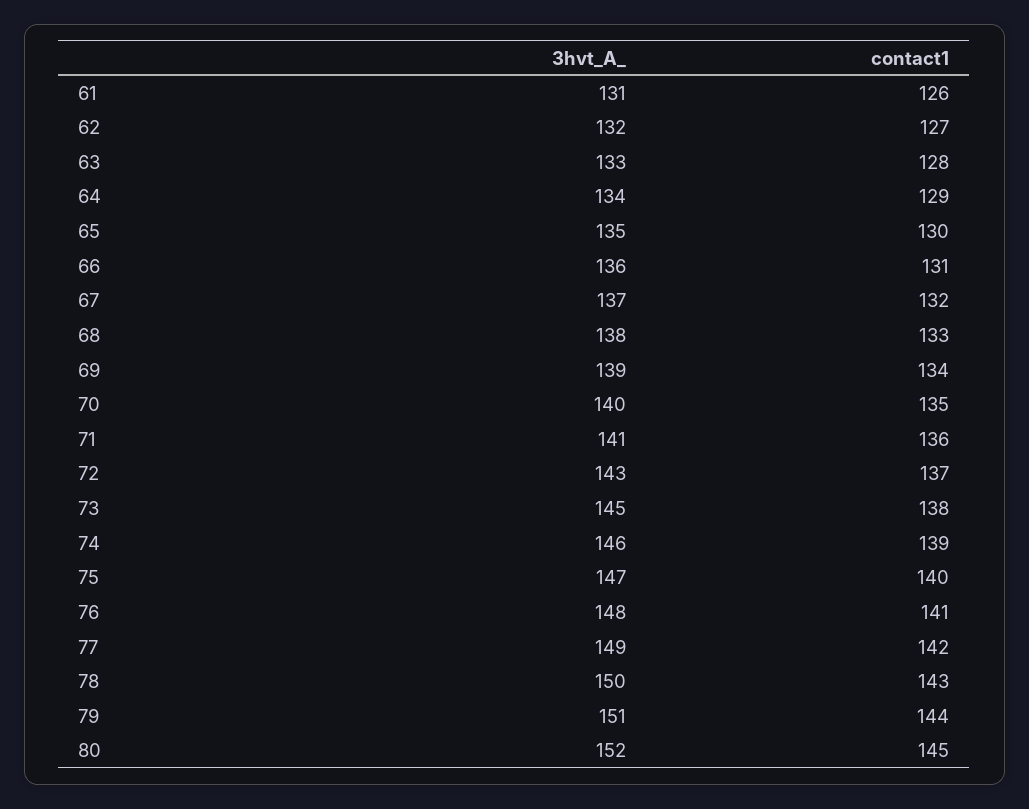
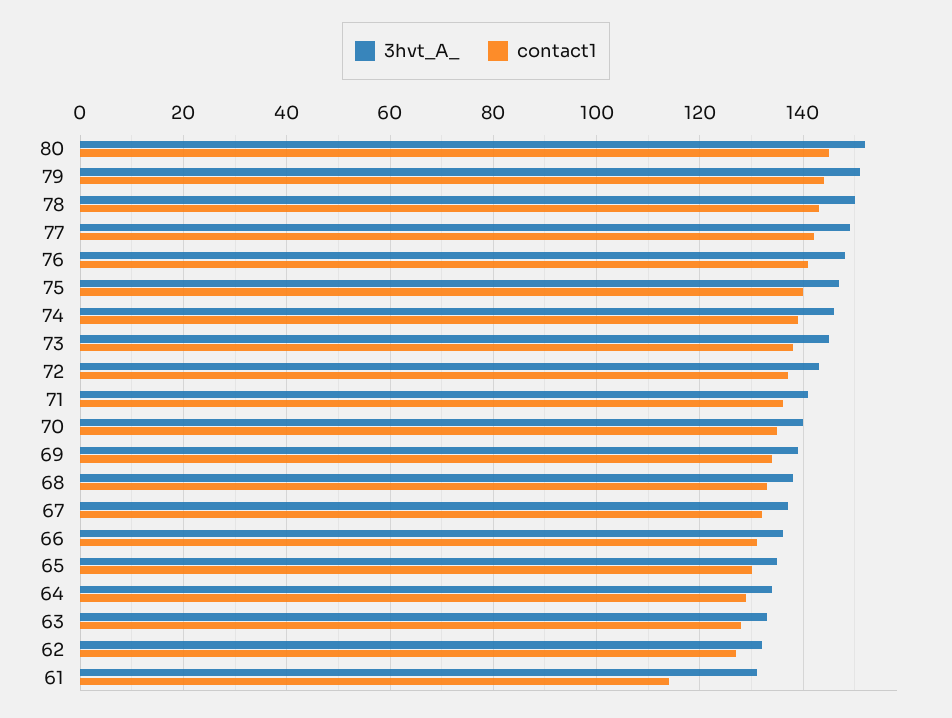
contact1, 61: 126 -> 115

